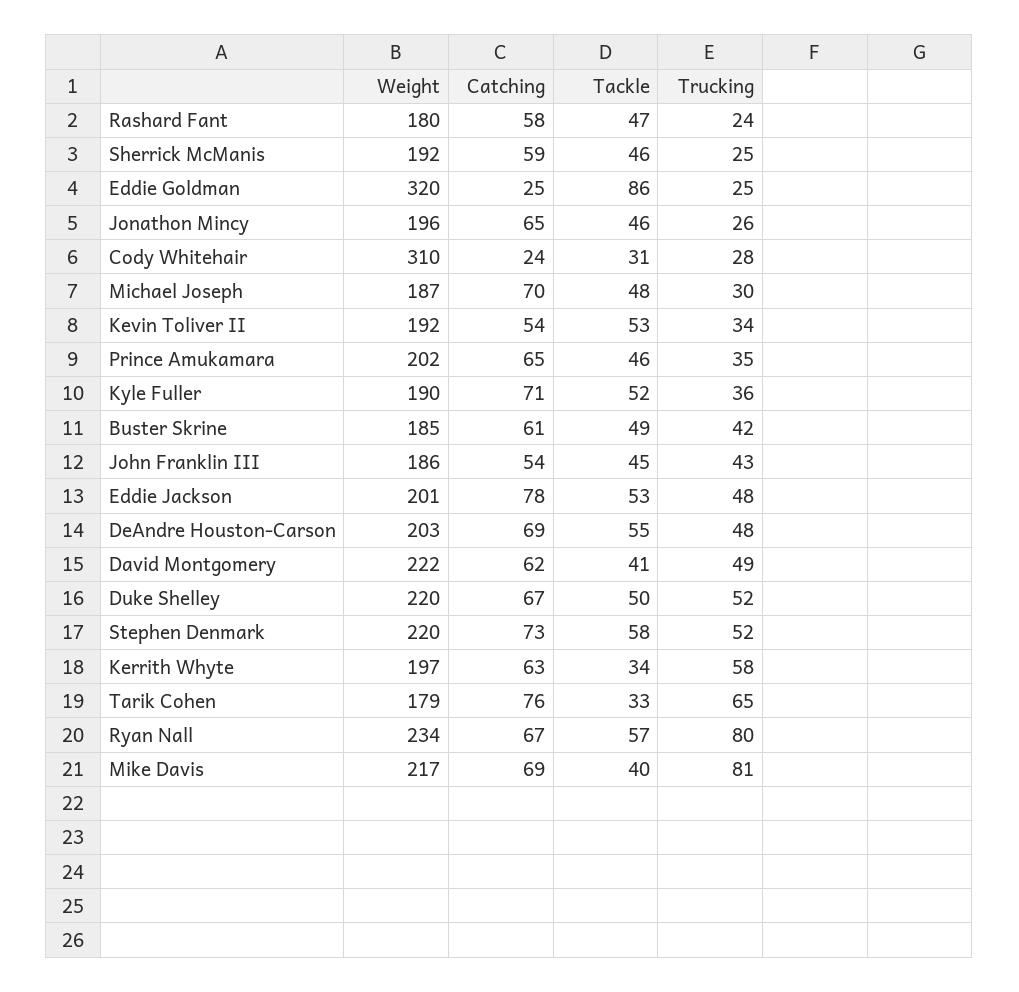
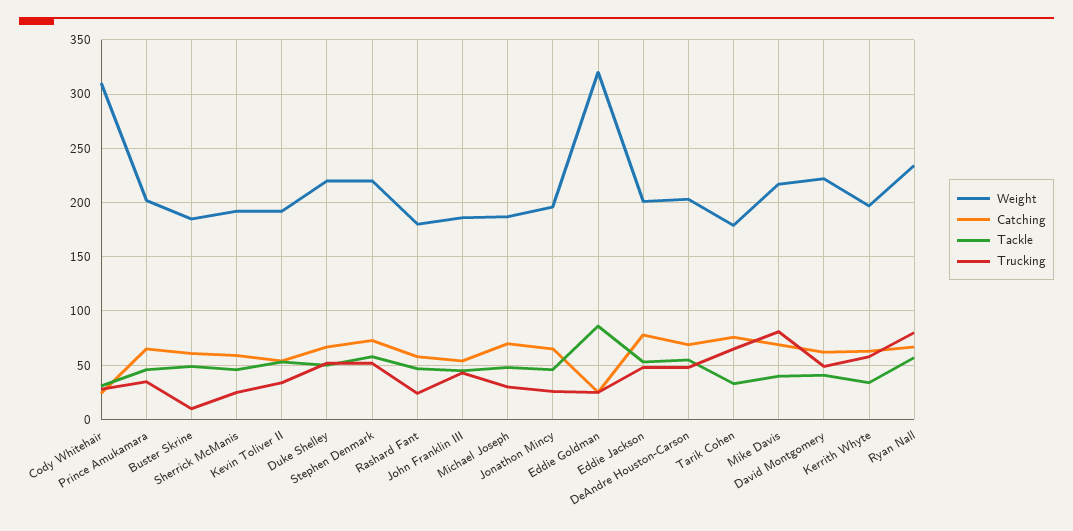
Weight, Kyle Fuller: 190 -> none
Catching, Kyle Fuller: 71 -> none
Tackle, Kyle Fuller: 52 -> none
Trucking, Kyle Fuller: 36 -> none
Trucking, Buster Skrine: 42 -> 10

